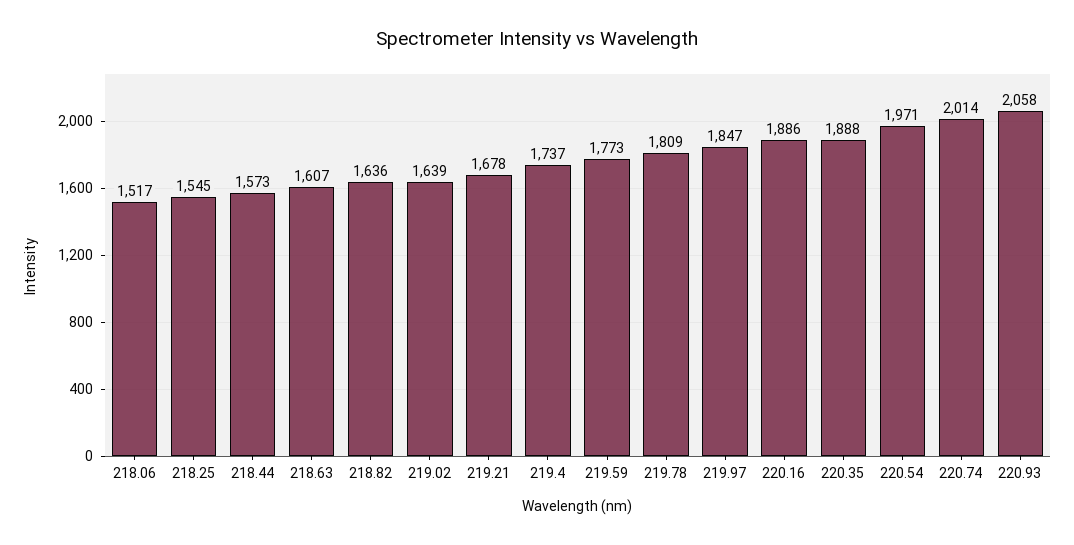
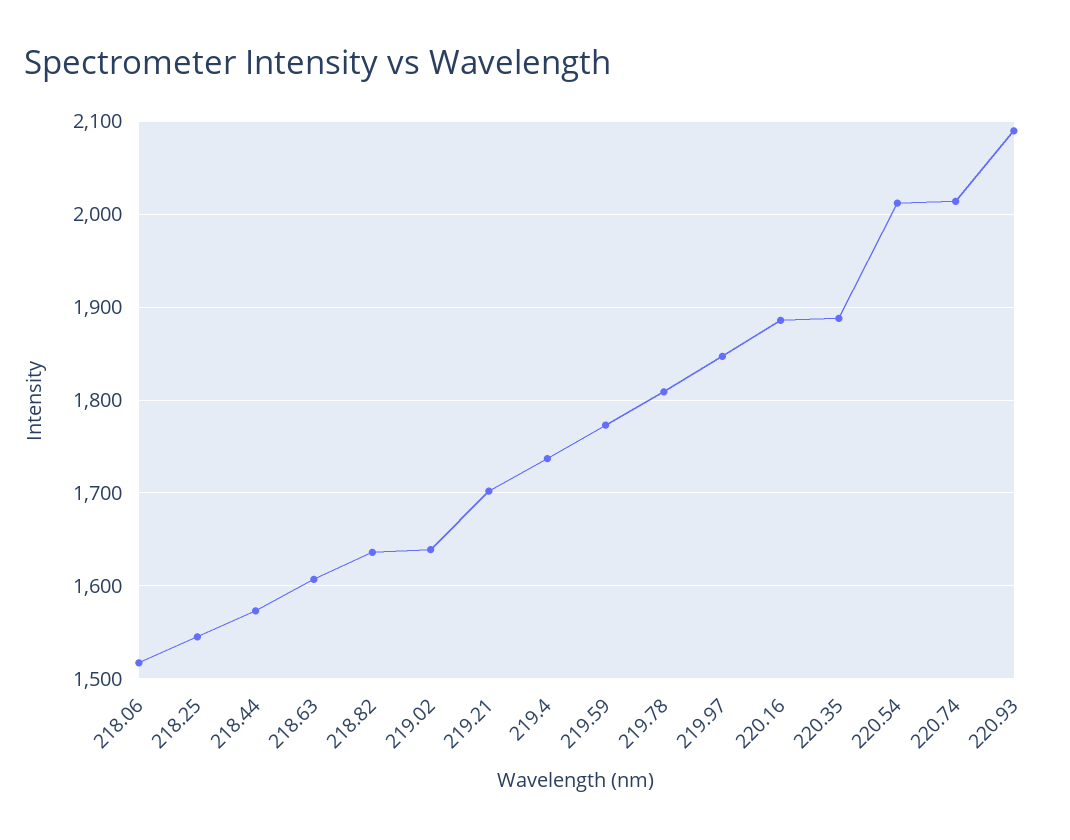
219.21: 1678 -> 1700
220.54: 1971 -> 2010
220.93: 2058 -> 2090

